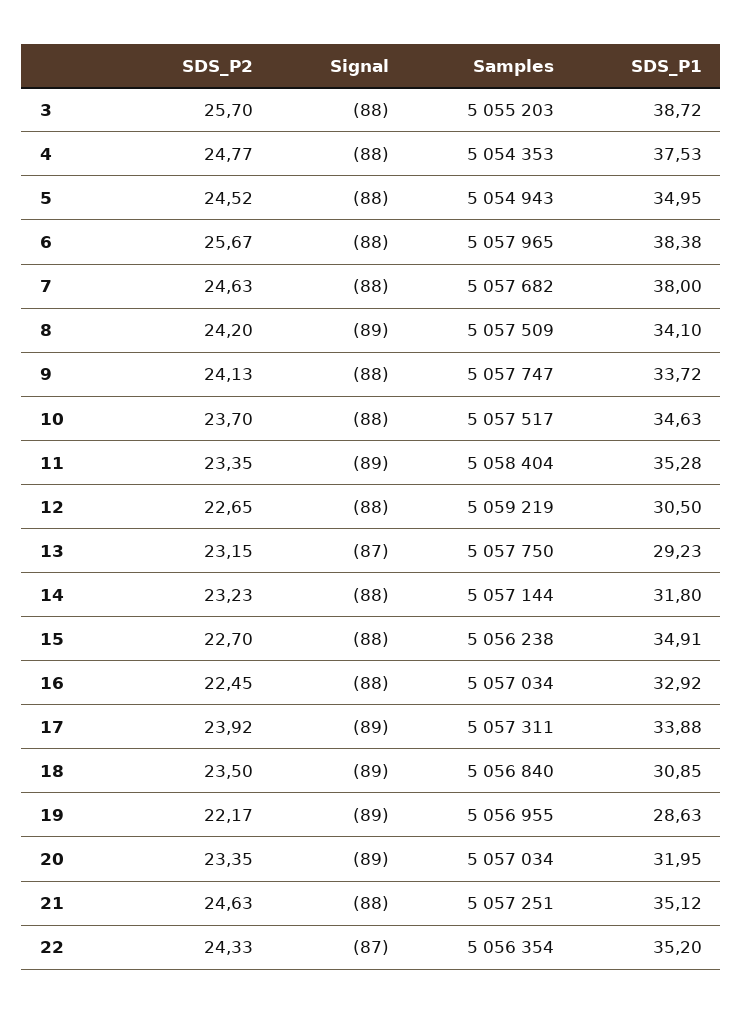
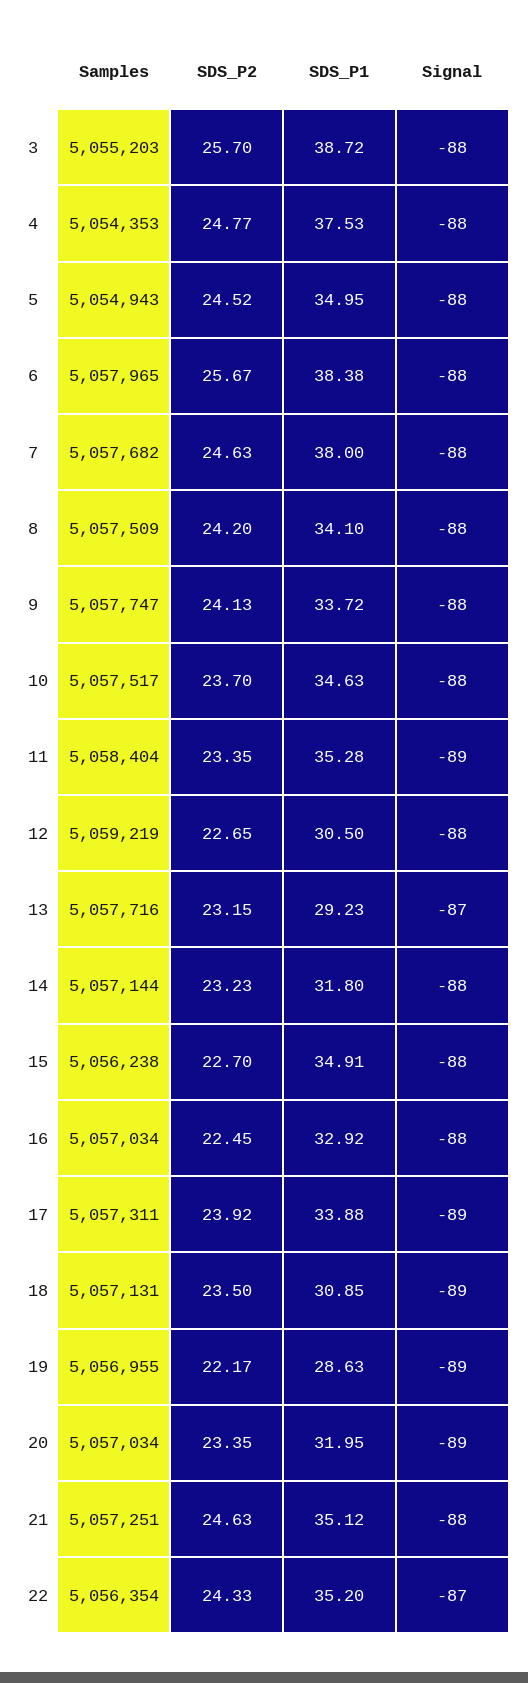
Signal, 8: -89 -> -88
Samples, 13: 5057750 -> 5057716
Samples, 18: 5056840 -> 5057131

